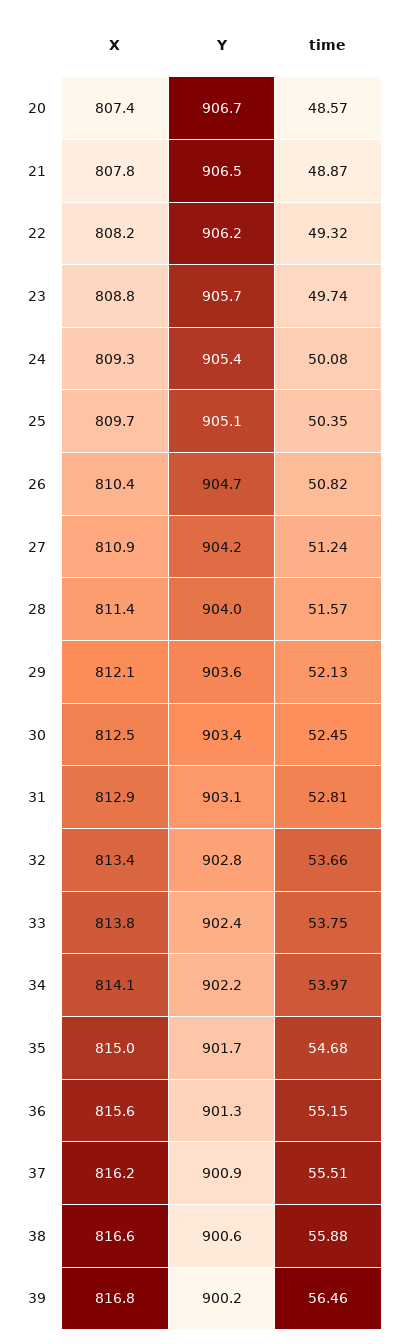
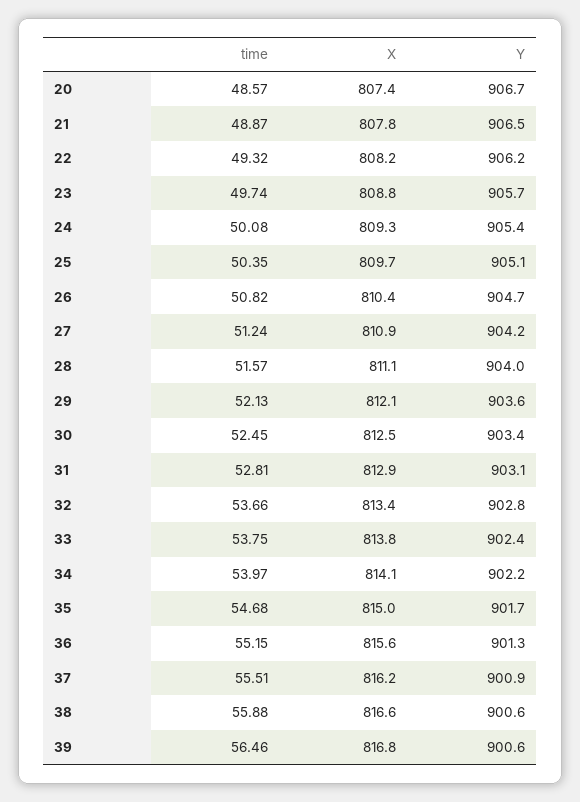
X, 28: 811.4 -> 811.1
Y, 39: 900.2 -> 900.6

